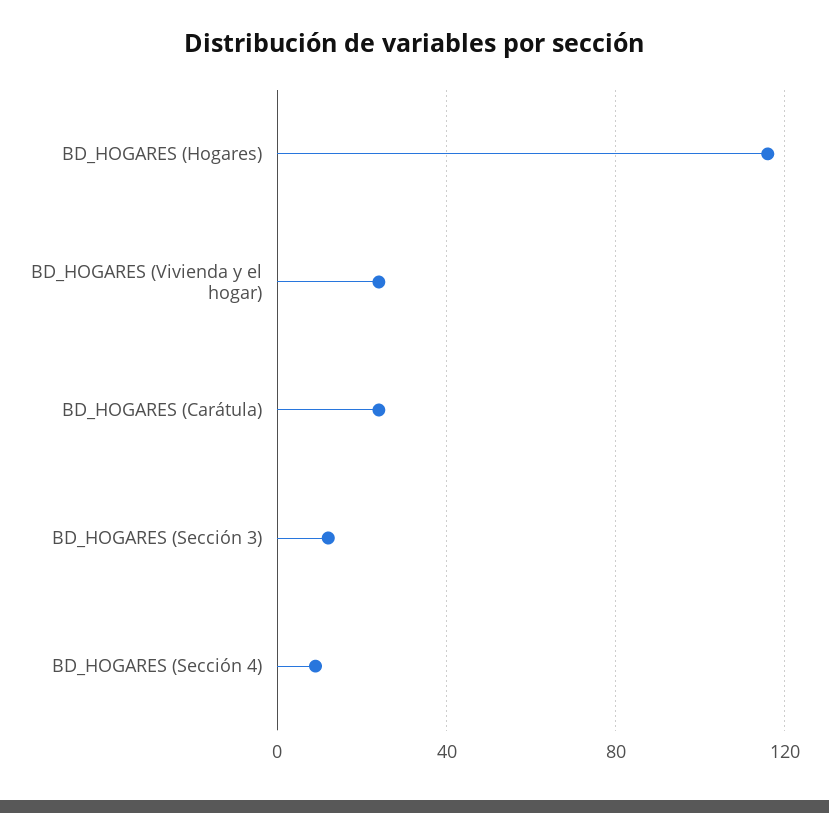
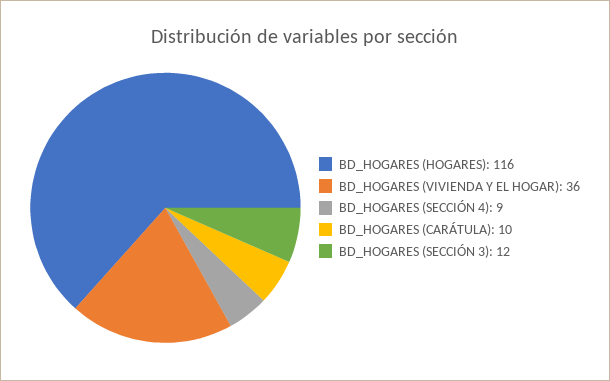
BD_HOGARES (Vivienda y el hogar): 25 -> 36
BD_HOGARES (Carátula): 25 -> 10

